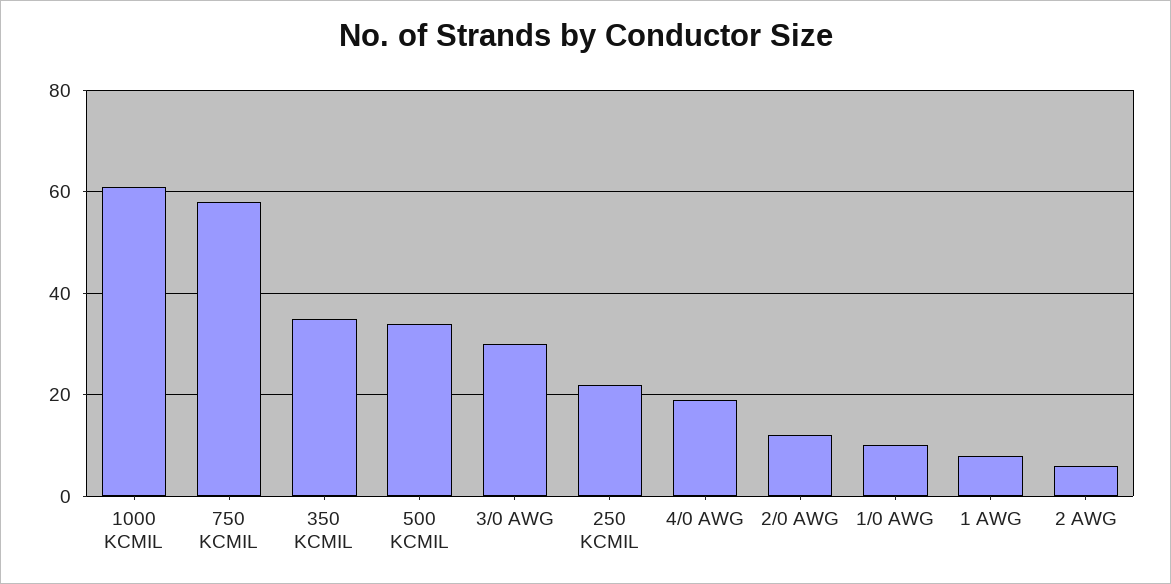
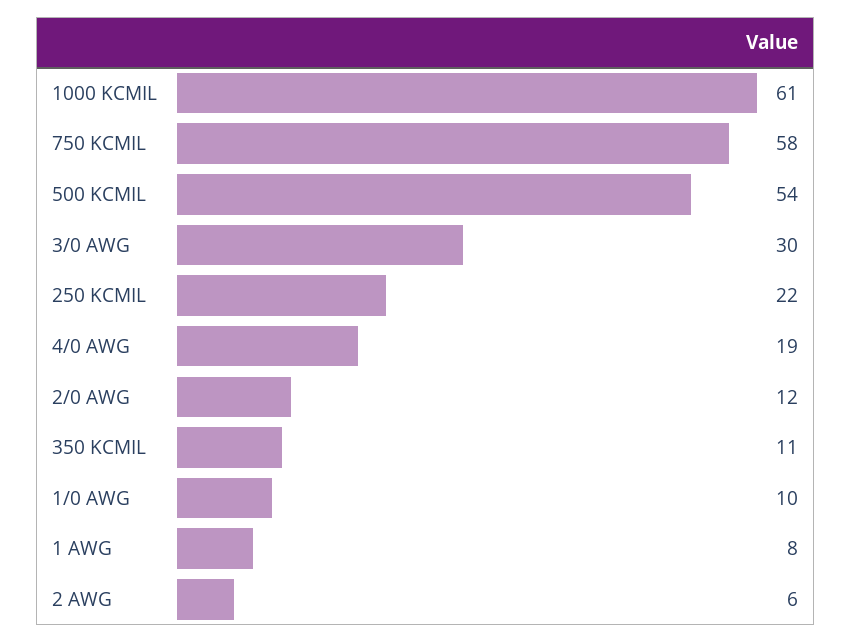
350 KCMIL: 35 -> 11
500 KCMIL: 35 -> 54

